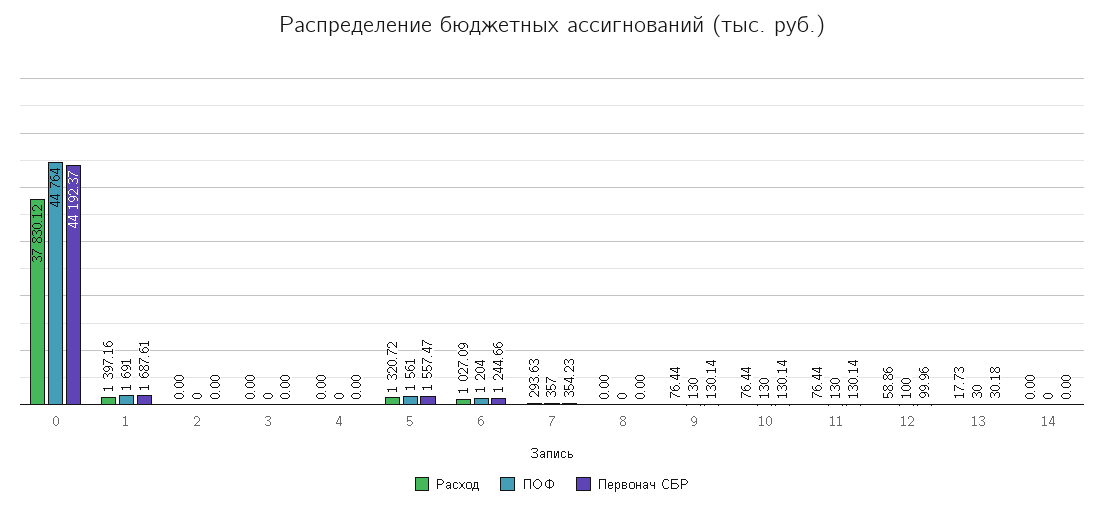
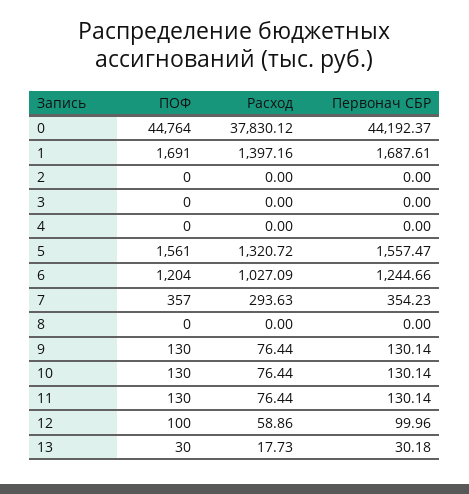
Расход, 14: 0 -> none
ПОФ, 14: 0 -> none
Первонач СБР, 14: 0 -> none

